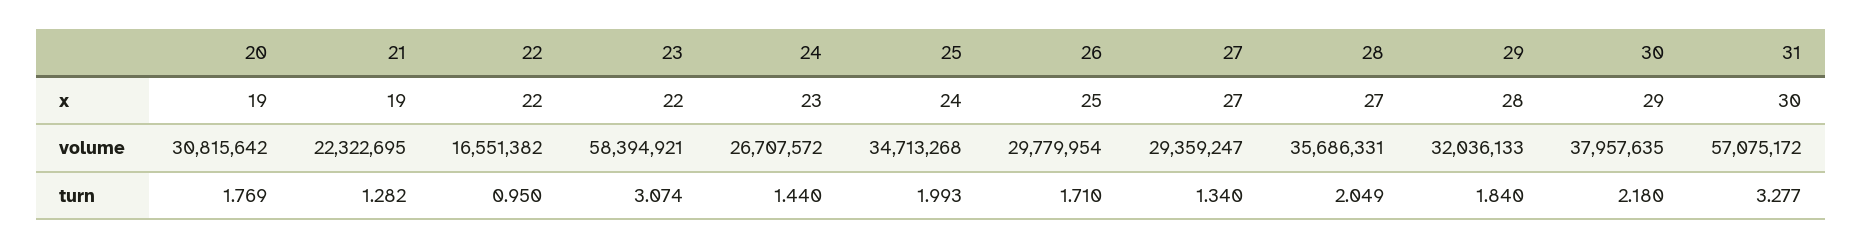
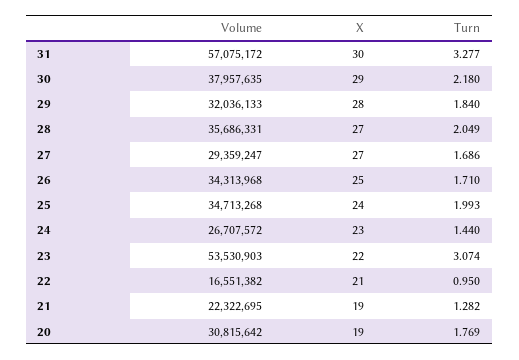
22, x: 22 -> 21
23, volume: 58394921 -> 53530903
26, volume: 29779954 -> 34313968
27, turn: 1.34 -> 1.686

